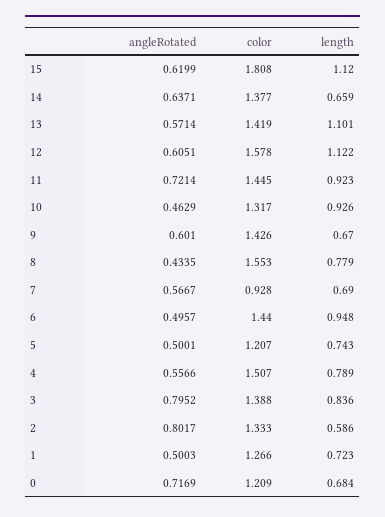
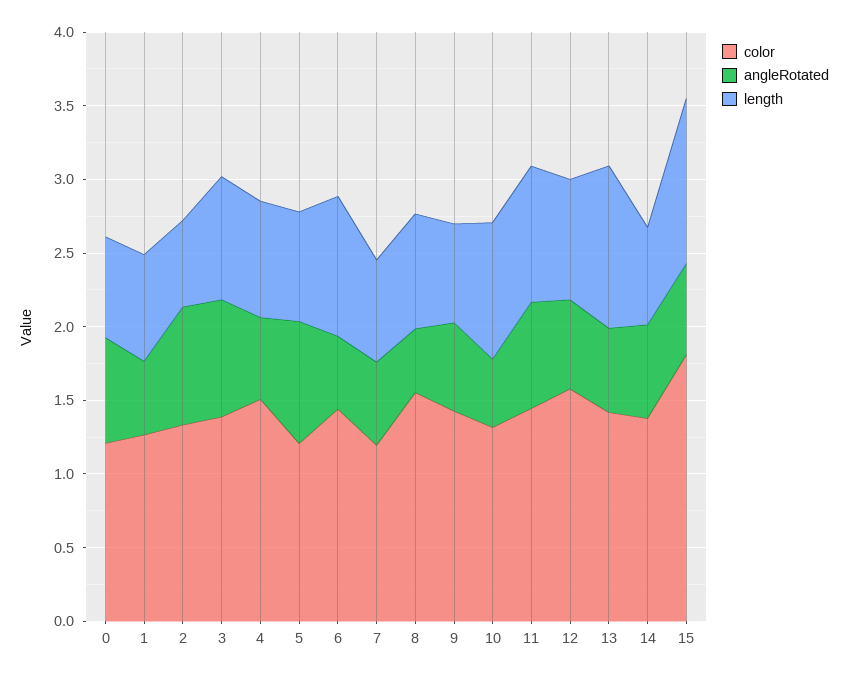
length, 12: 1.122 -> 0.8
color, 7: 0.928 -> 1.2
angleRotated, 5: 0.5001 -> 0.8

